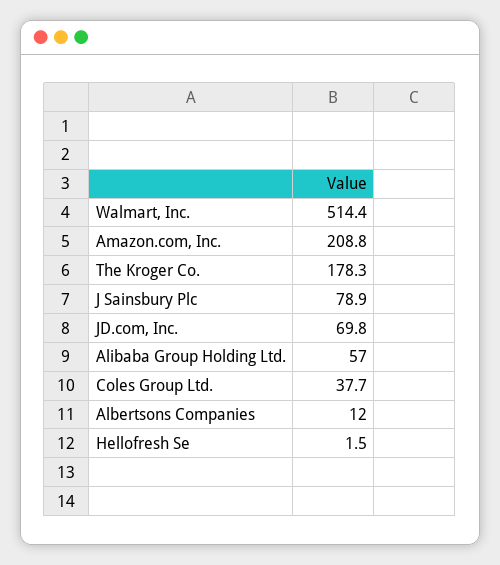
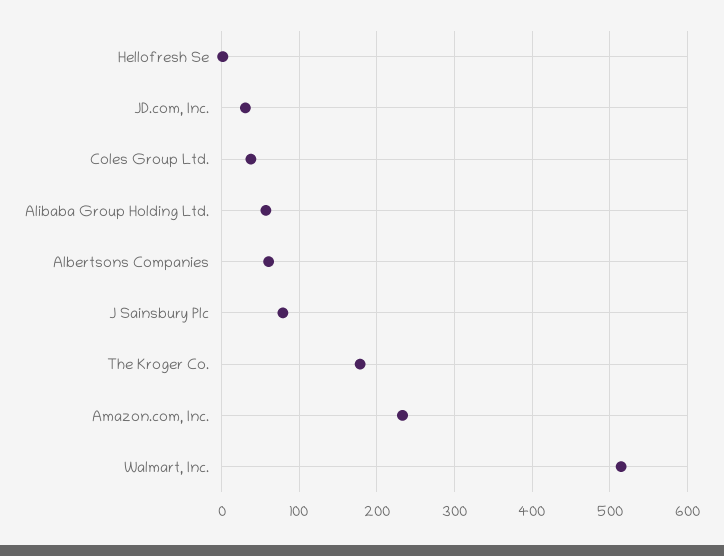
Amazon.com, Inc.: 208.8 -> 230
JD.com, Inc.: 69.8 -> 30
Albertsons Companies: 12 -> 60

